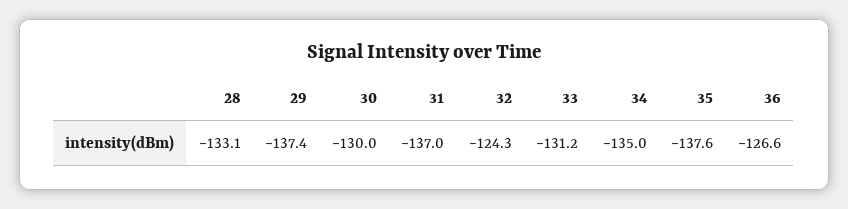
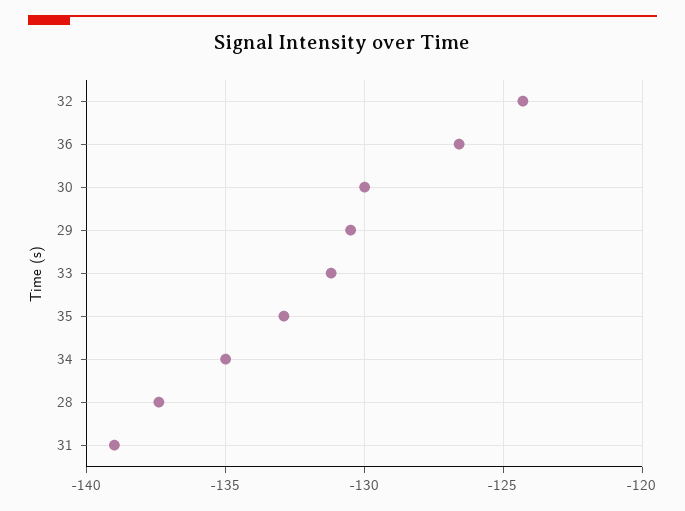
28: -133.1 -> -137.5
29: -137.4 -> -130.5
31: -137 -> -139
35: -137.6 -> -133

